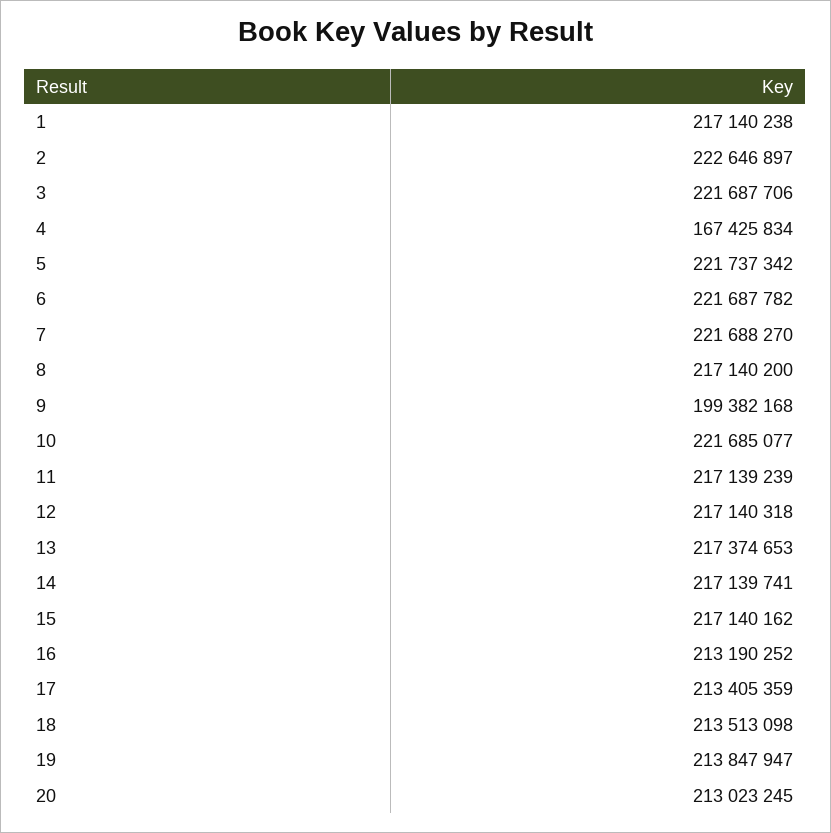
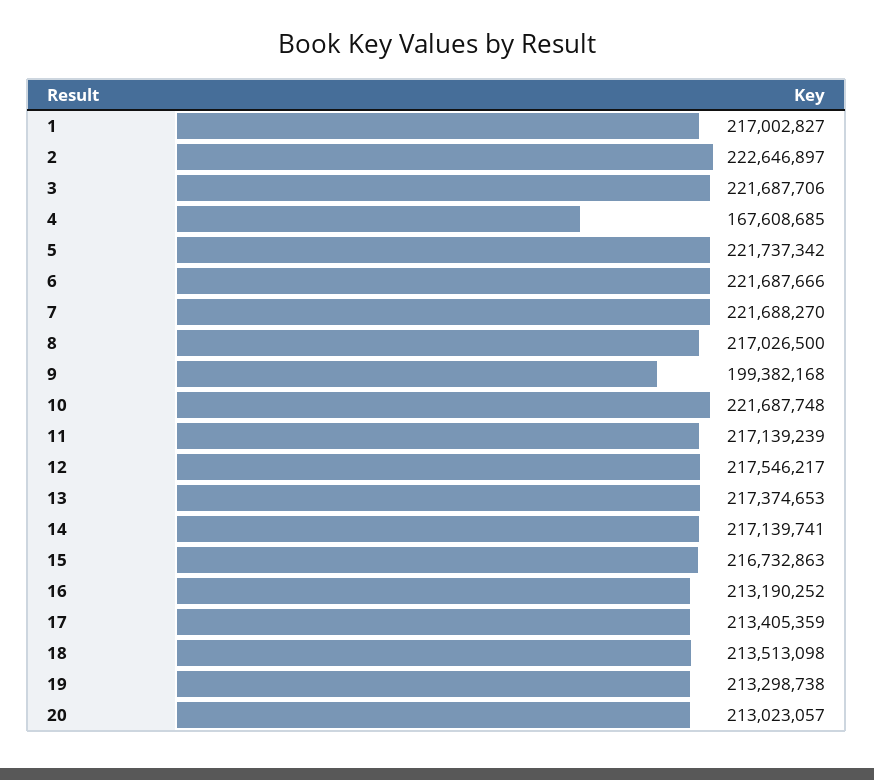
1: 217140238 -> 217002827
4: 167425834 -> 167608685
6: 221687782 -> 221687666
8: 217140200 -> 217026500
10: 221685077 -> 221687748
12: 217140318 -> 217546217
15: 217140162 -> 216732863
19: 213847947 -> 213298738
20: 213023245 -> 213023057

